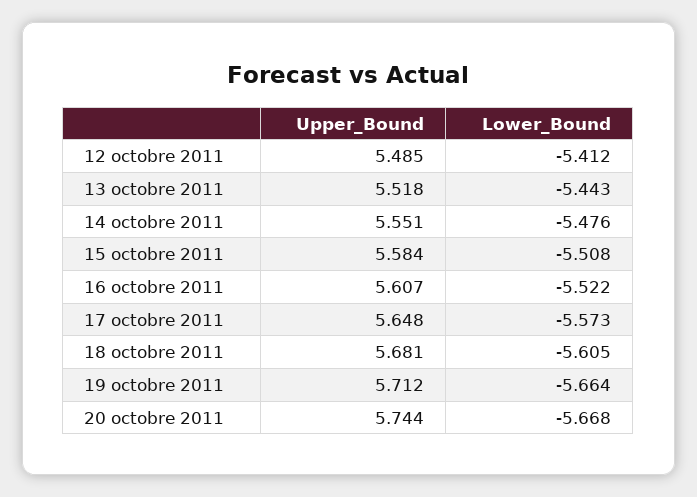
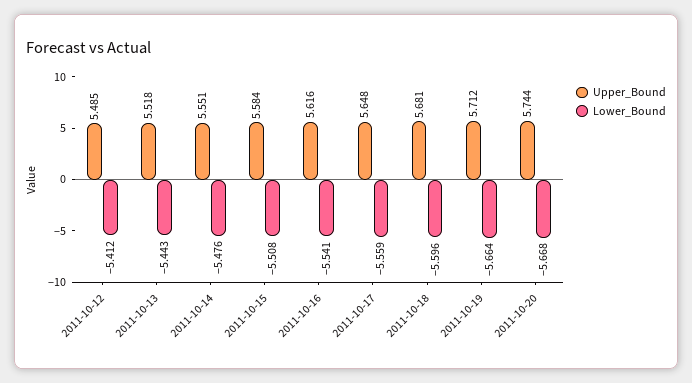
Upper_Bound, 16 octobre 2011: 5.607 -> 5.616
Lower_Bound, 16 octobre 2011: -5.522 -> -5.541
Lower_Bound, 17 octobre 2011: -5.573 -> -5.559
Lower_Bound, 18 octobre 2011: -5.605 -> -5.596

